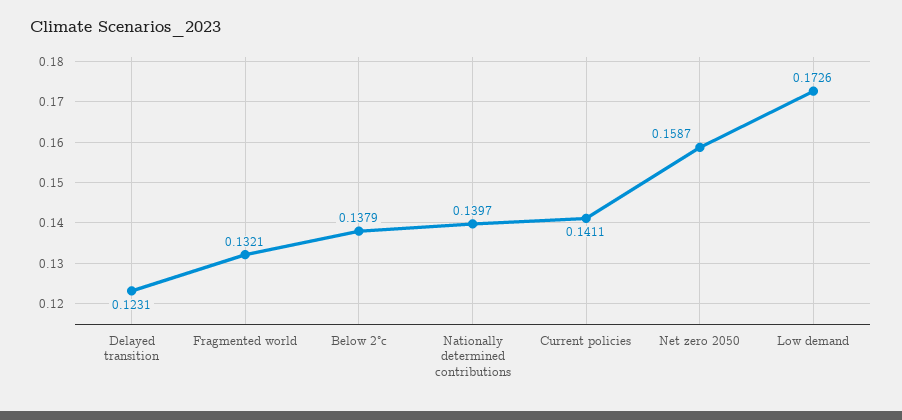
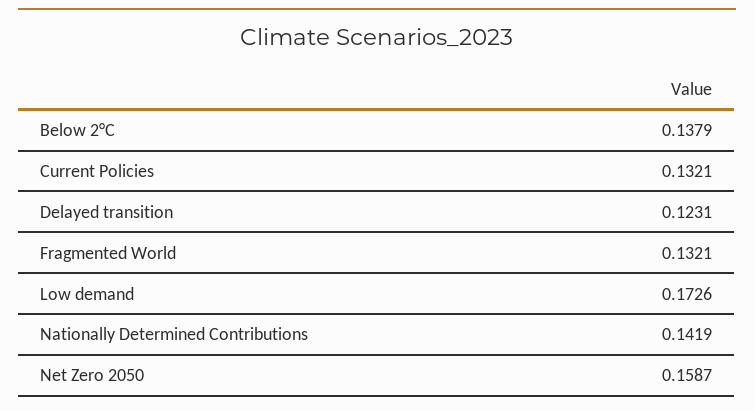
Nationally determined contributions: 0.1397 -> 0.1419
Current policies: 0.1411 -> 0.1321

